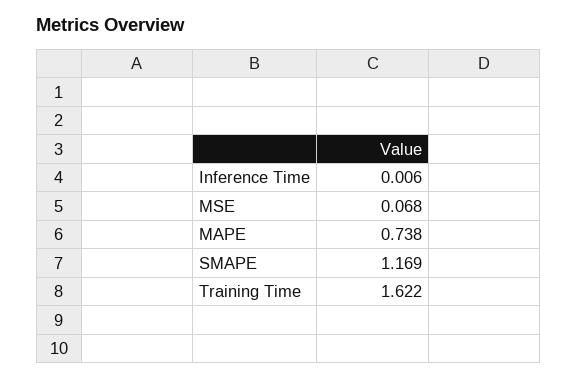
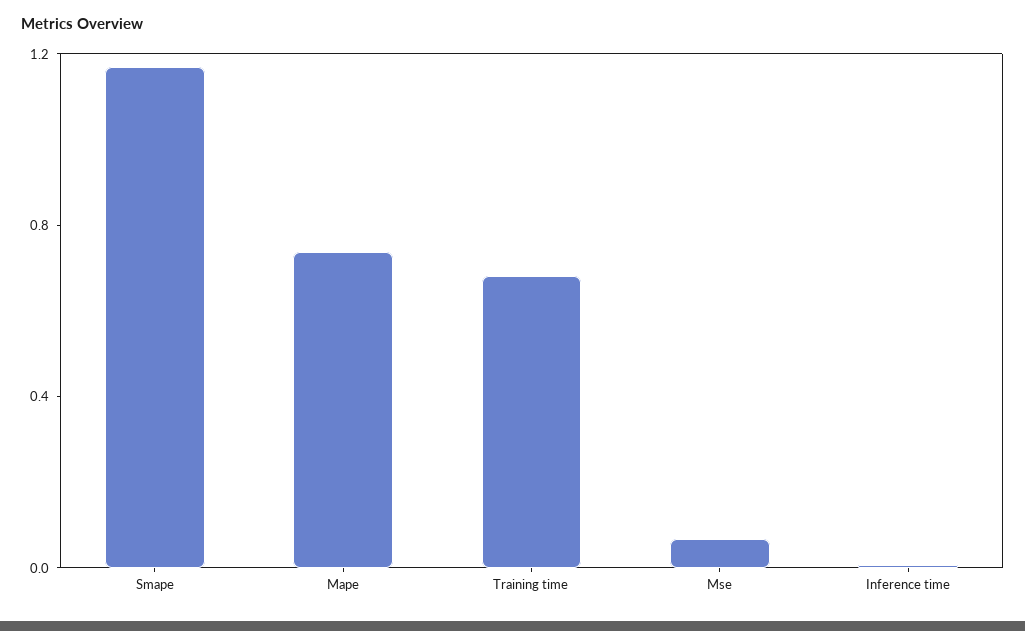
Training Time: 1.622 -> 0.7

